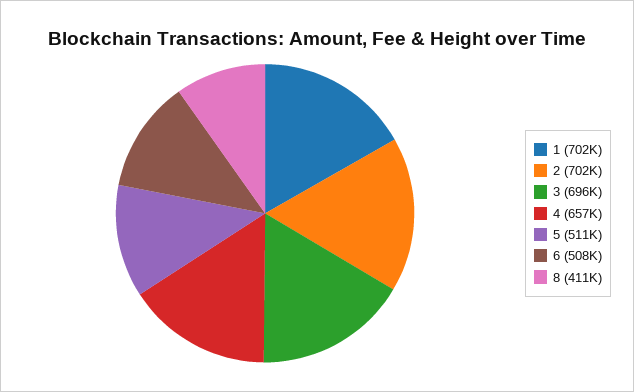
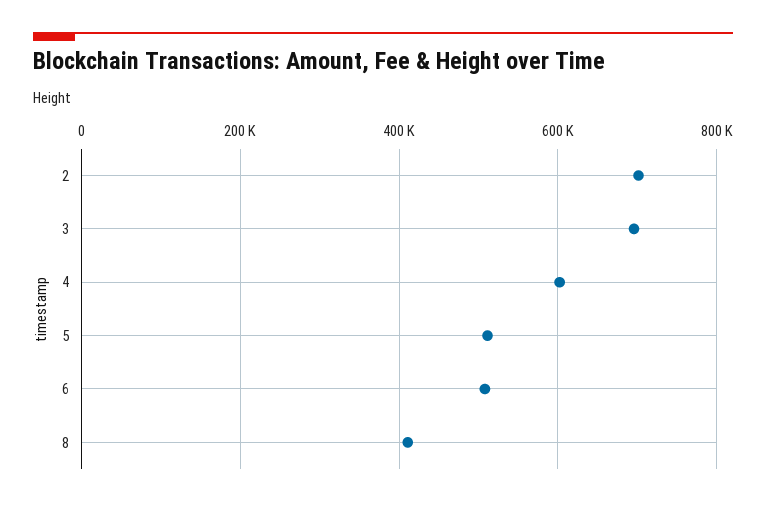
1: 702000 -> none
4: 657000 -> 600000

